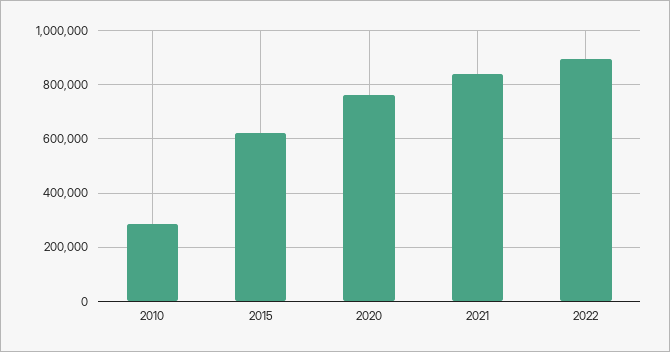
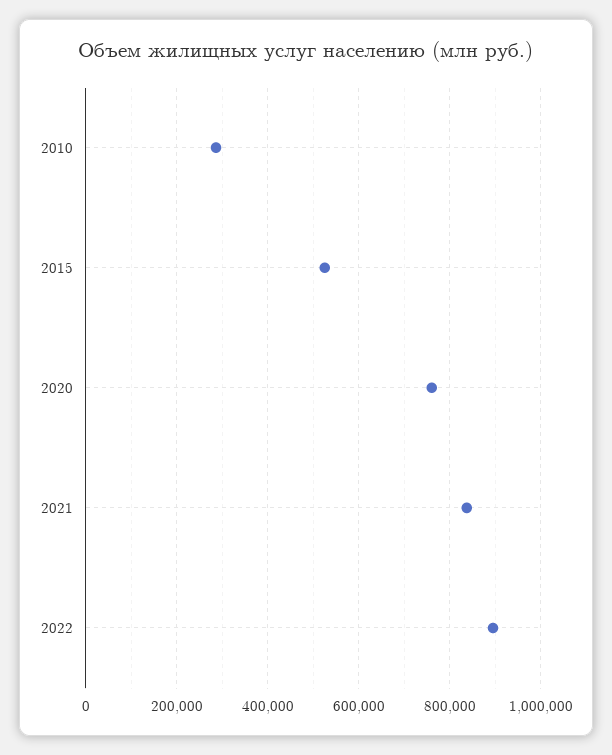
2015: 625000 -> 520000

